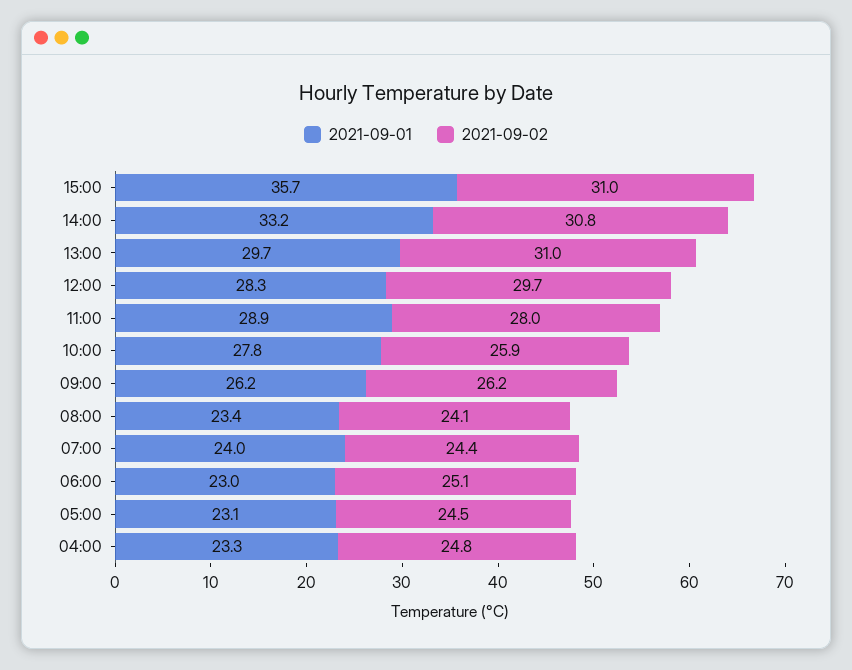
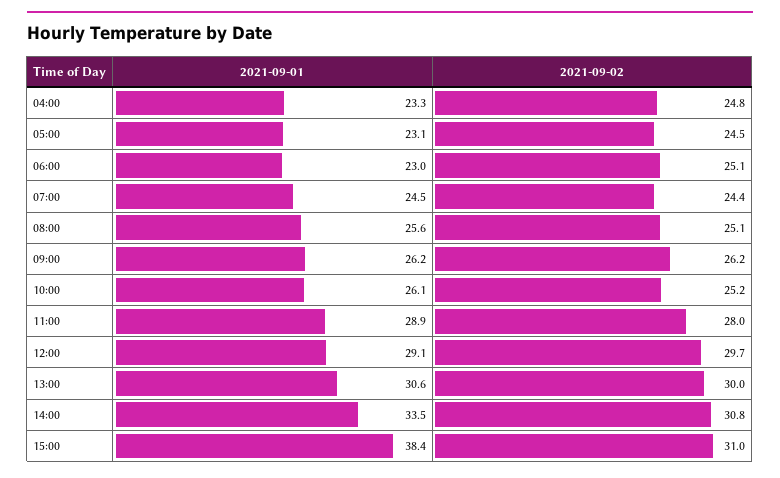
2021-09-01, 15:00: 35.7 -> 38.4
2021-09-01, 14:00: 33.2 -> 33.5
2021-09-01, 13:00: 29.7 -> 30.6
2021-09-02, 13:00: 31 -> 30
2021-09-01, 12:00: 28.3 -> 29.1
2021-09-01, 10:00: 27.8 -> 26.1
2021-09-02, 10:00: 25.9 -> 25.2
2021-09-01, 08:00: 23.4 -> 25.6
2021-09-02, 08:00: 24.1 -> 25.1
2021-09-01, 07:00: 24 -> 24.5

